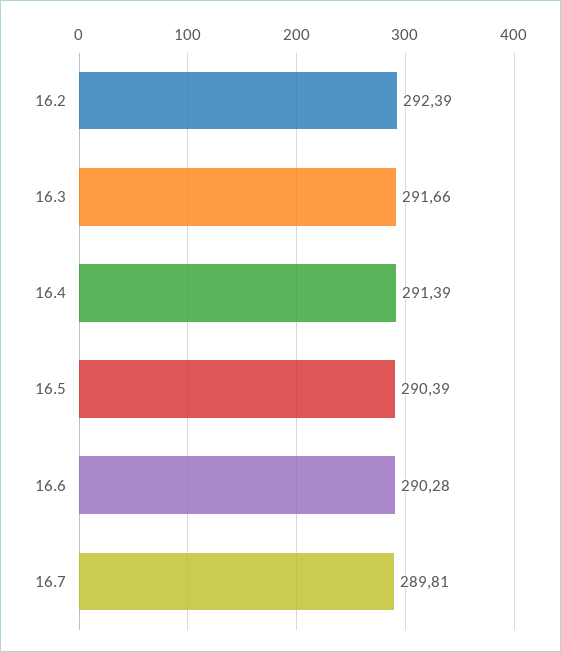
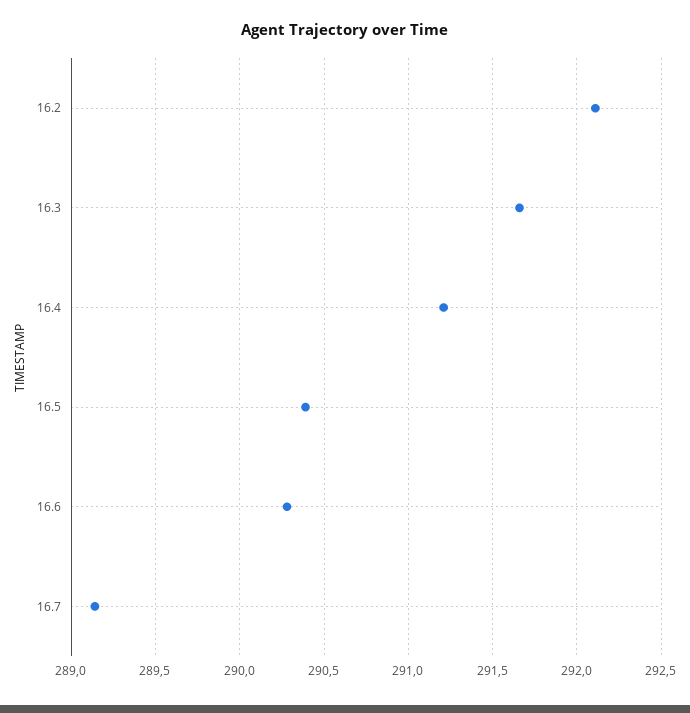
16.2: 292.39 -> 292.1
16.4: 291.39 -> 291.2
16.7: 289.81 -> 289.15

